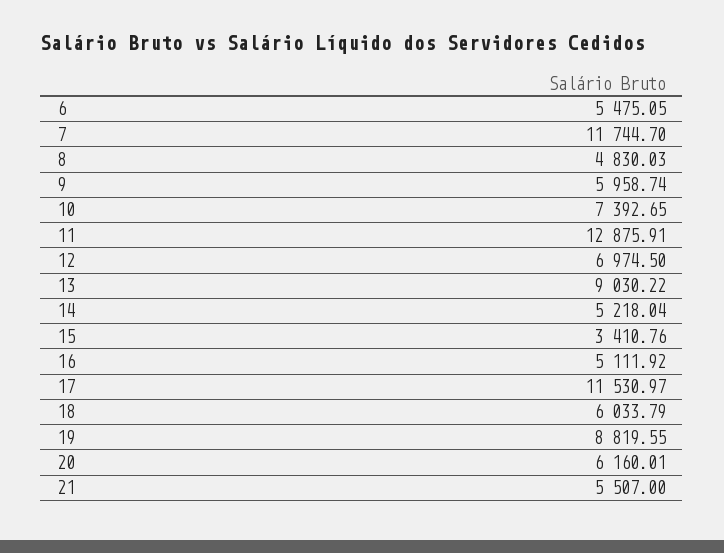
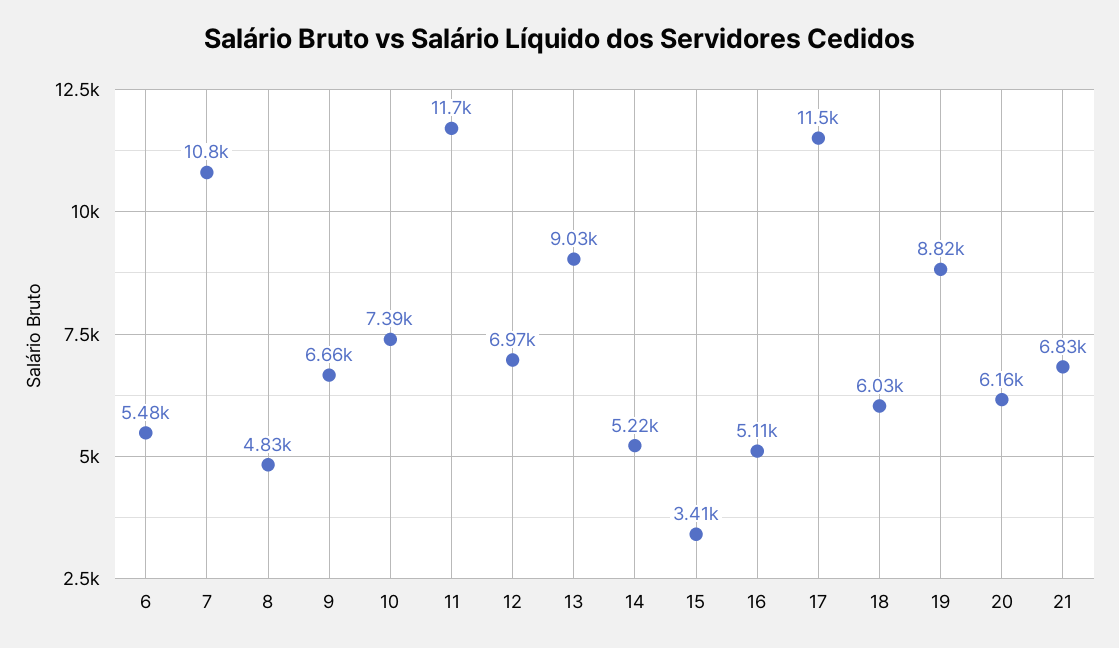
7: 11744.7 -> 10800
9: 5958.74 -> 6660
11: 12875.91 -> 11700
21: 5507 -> 6830

